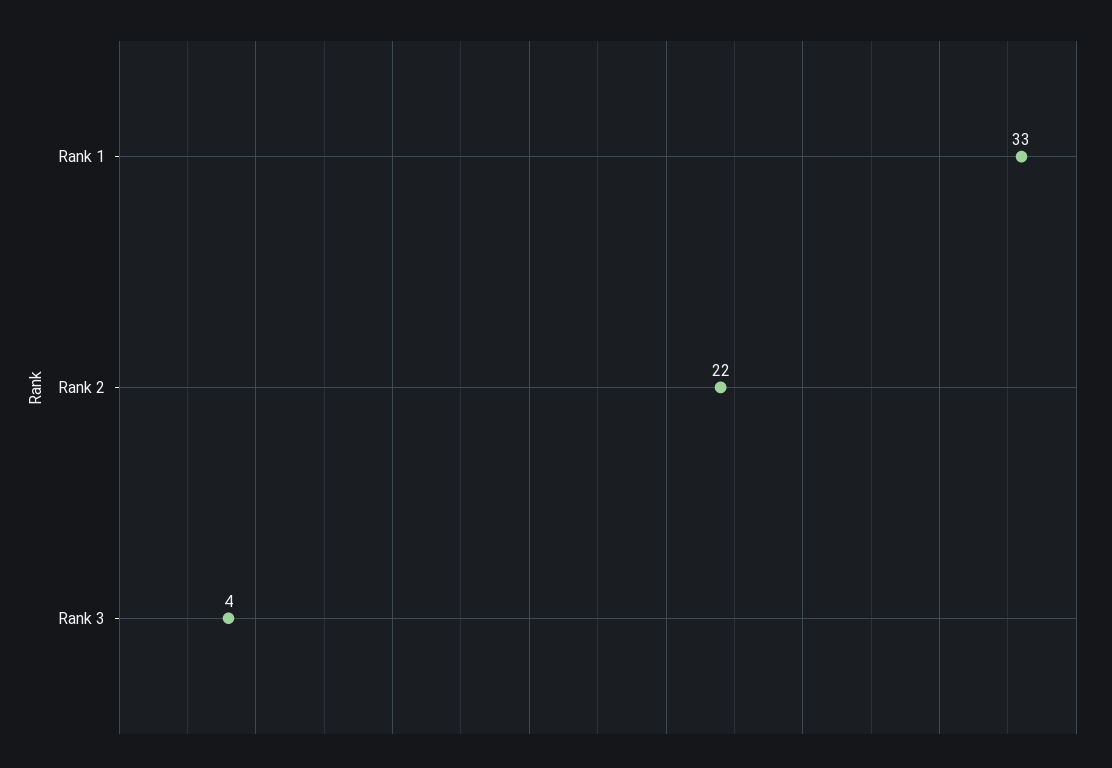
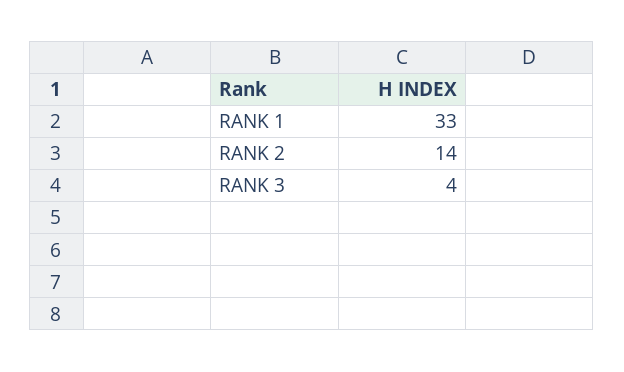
Rank 2: 22 -> 14

